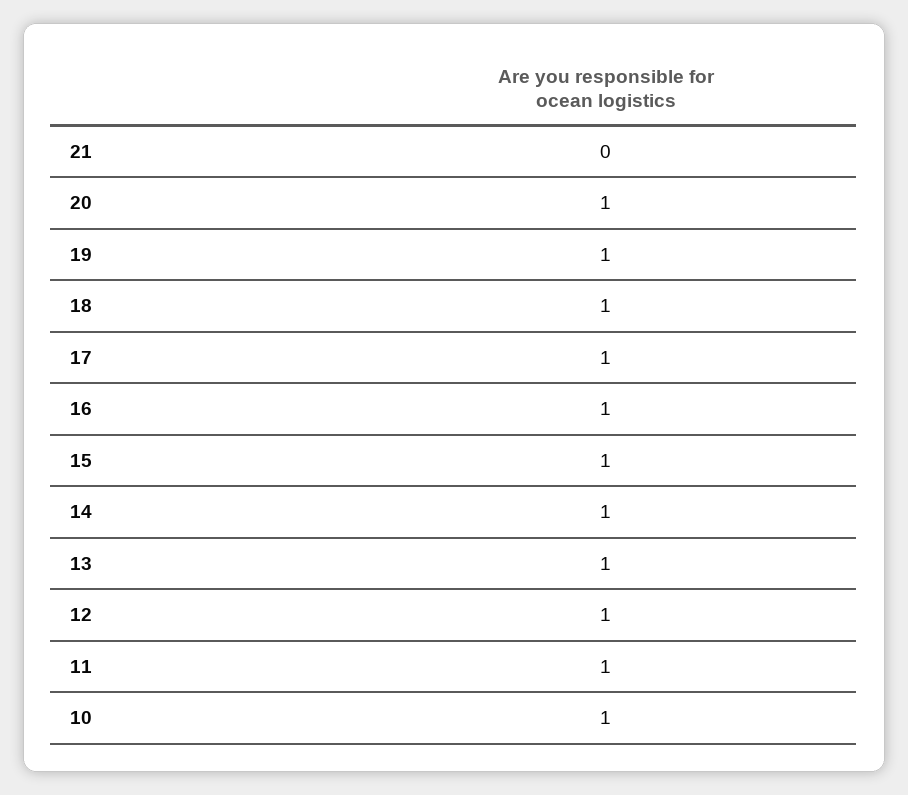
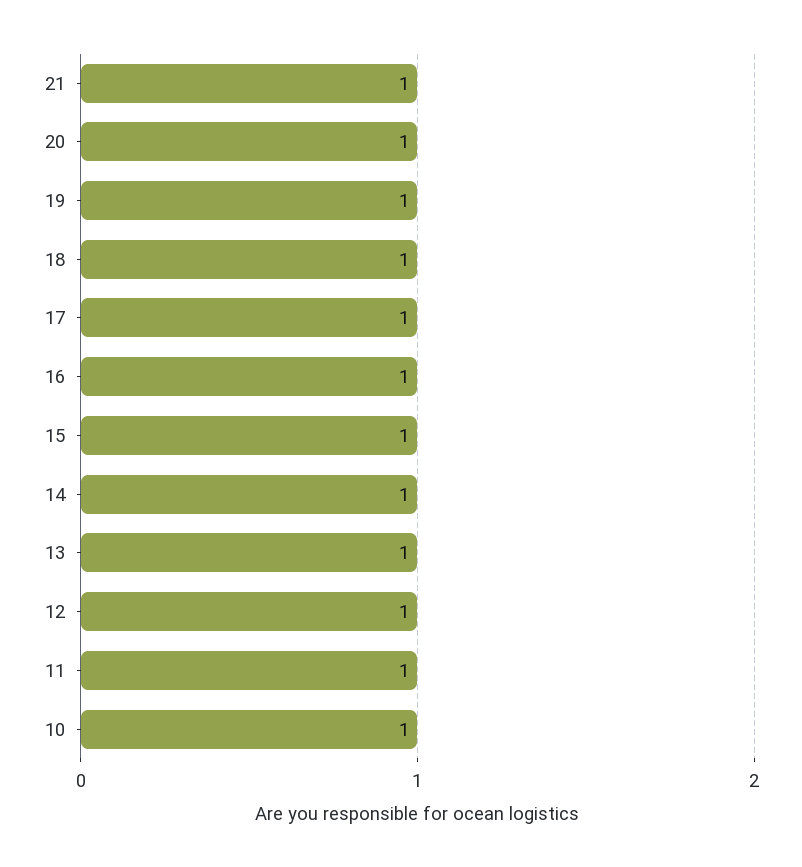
21: 0 -> 1

